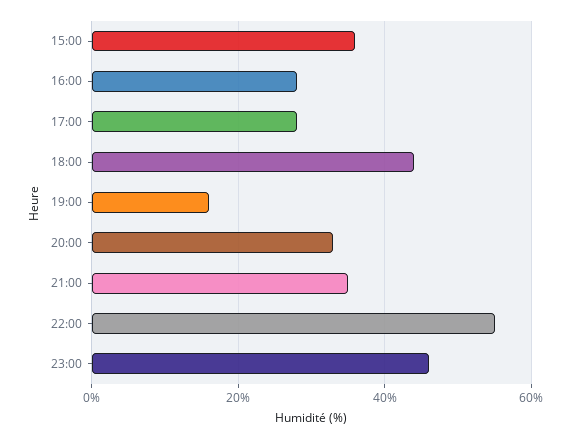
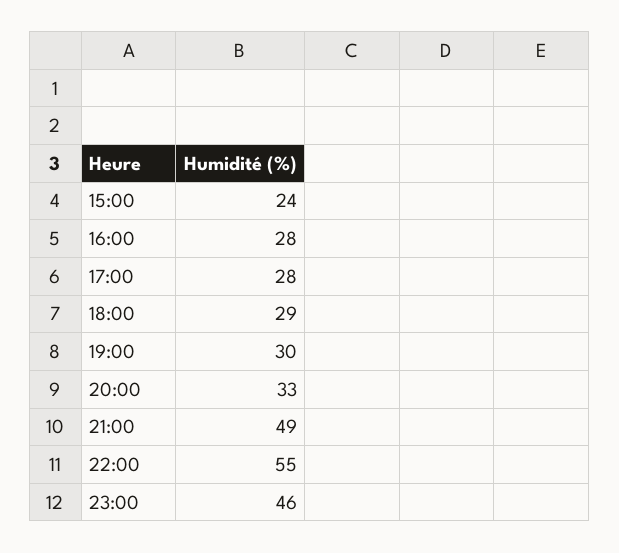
15:00: 35 -> 24
18:00: 45 -> 29
19:00: 15 -> 30
21:00: 35 -> 49

